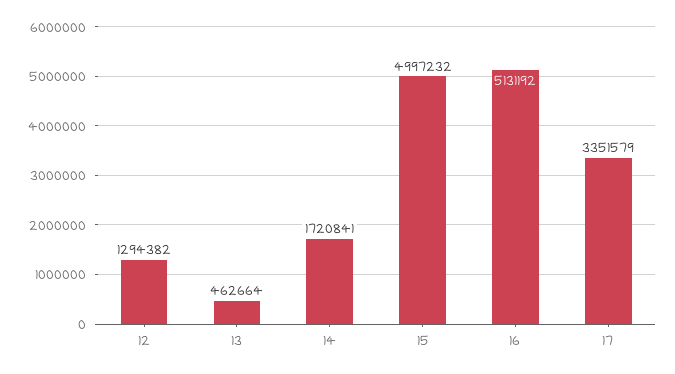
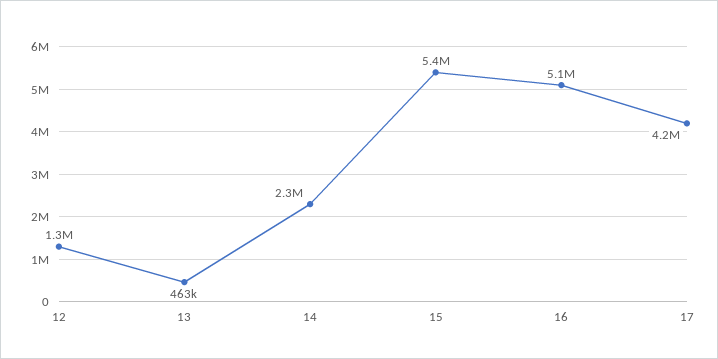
14: 1720841 -> 2300000
15: 4997232 -> 5400000
17: 3351579 -> 4200000

